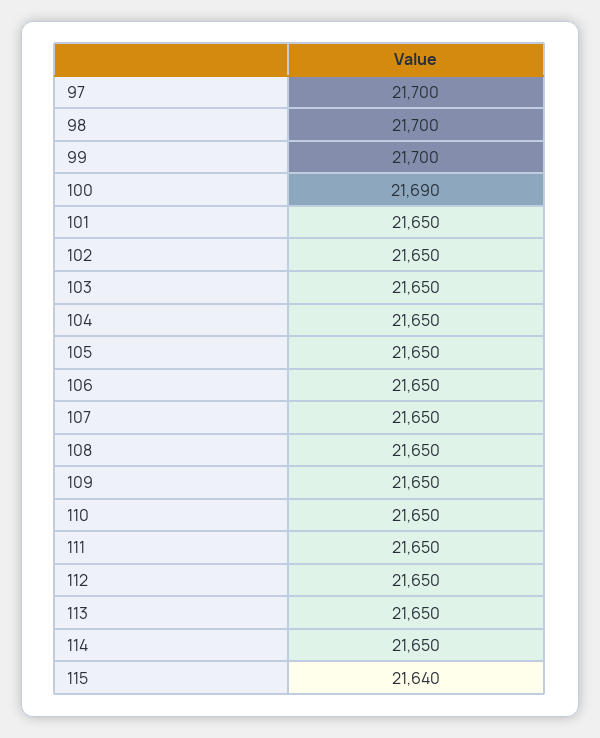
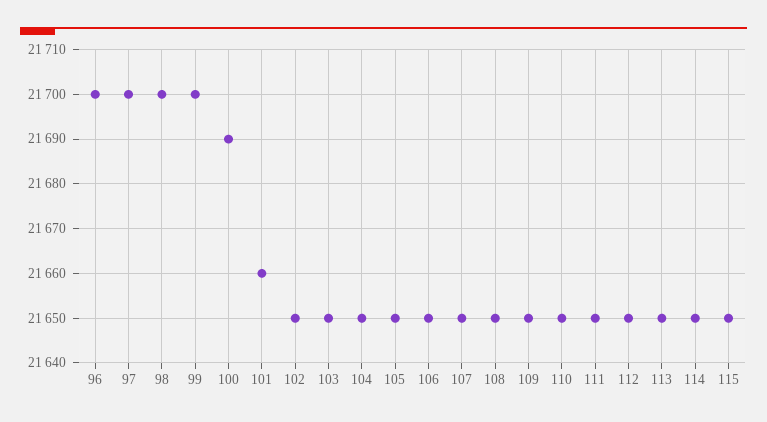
101: 21650 -> 21660
115: 21640 -> 21650
96: none -> 21700

